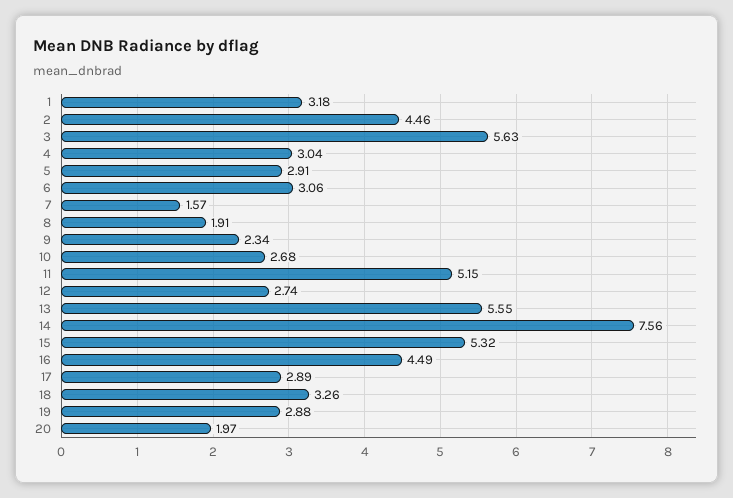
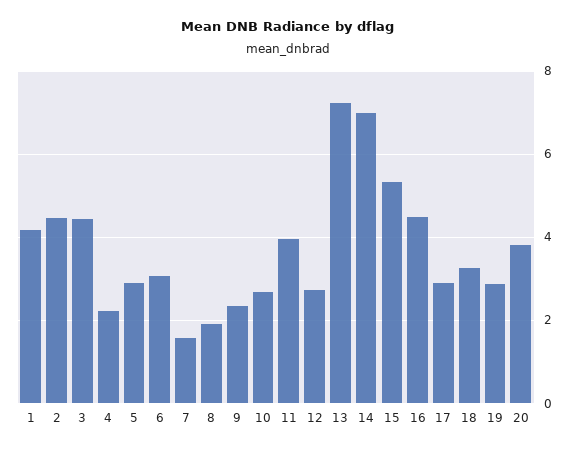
1: 3.18 -> 4.2
3: 5.63 -> 4.4
4: 3.04 -> 2.2
11: 5.15 -> 4
13: 5.55 -> 7.2
14: 7.56 -> 7
20: 1.97 -> 3.8

